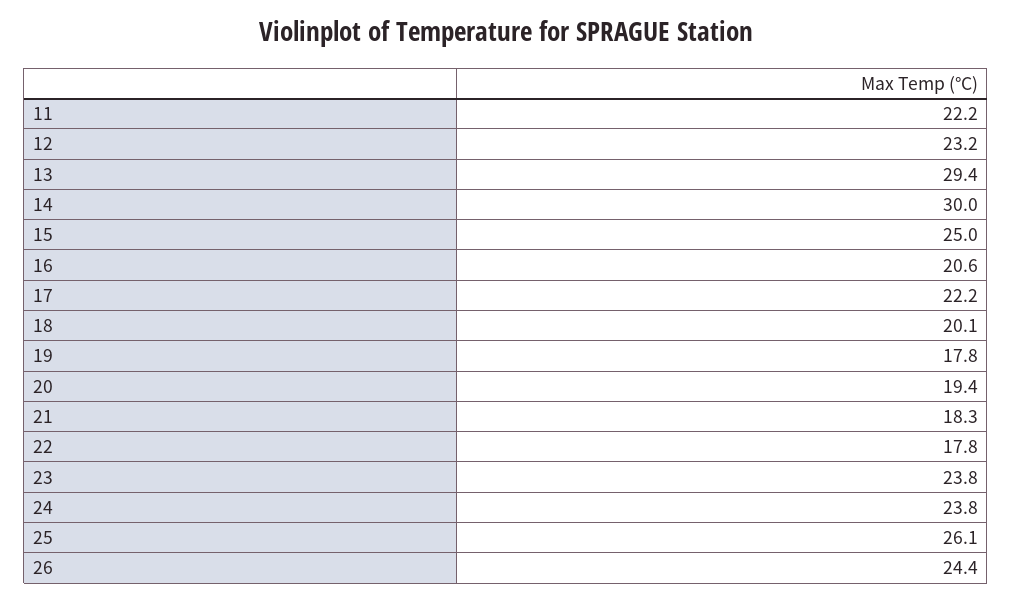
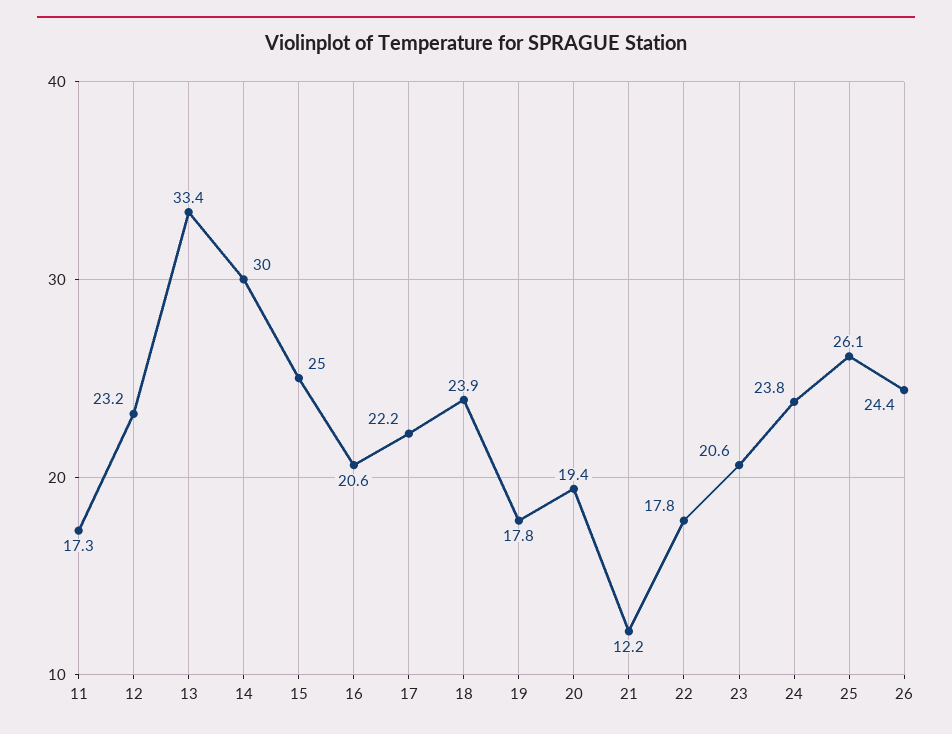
11: 22.2 -> 17.3
13: 29.4 -> 33.4
18: 20.1 -> 23.9
21: 18.3 -> 12.2
23: 23.8 -> 20.6

